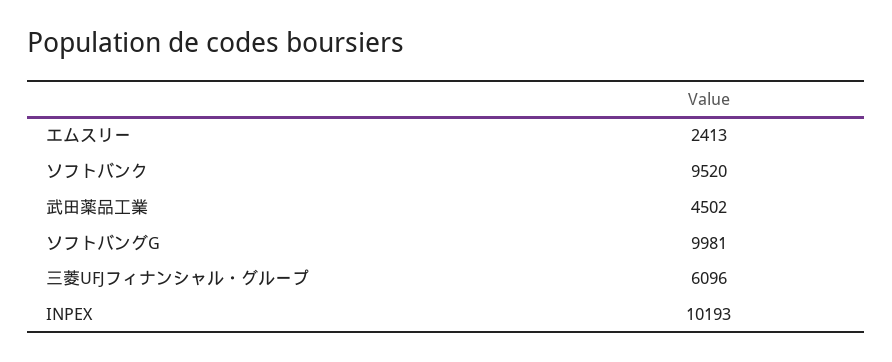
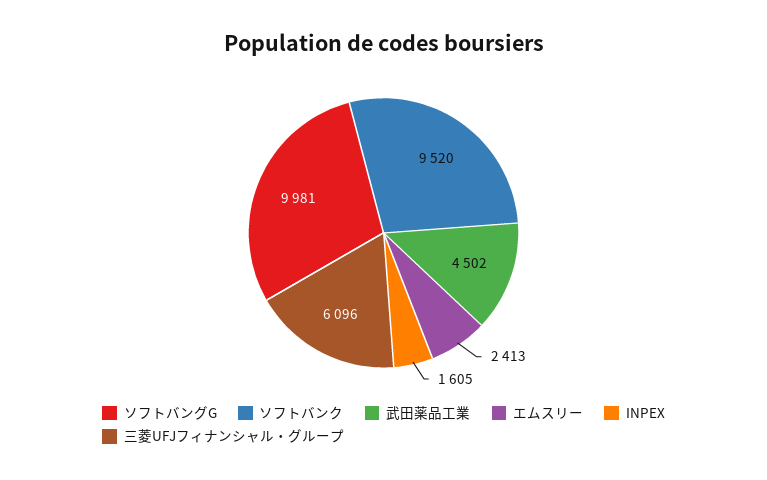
INPEX: 10193 -> 1605

